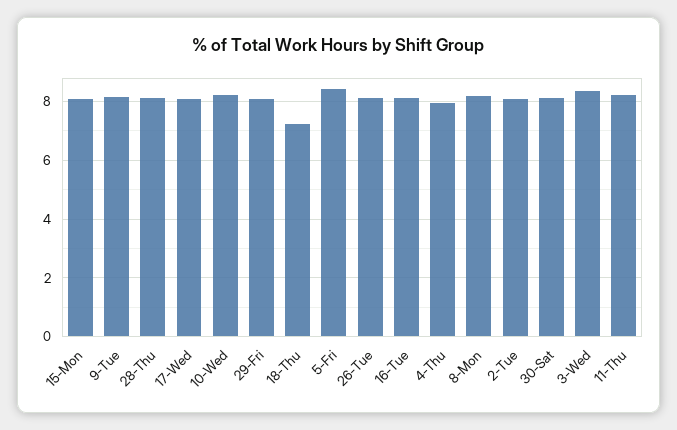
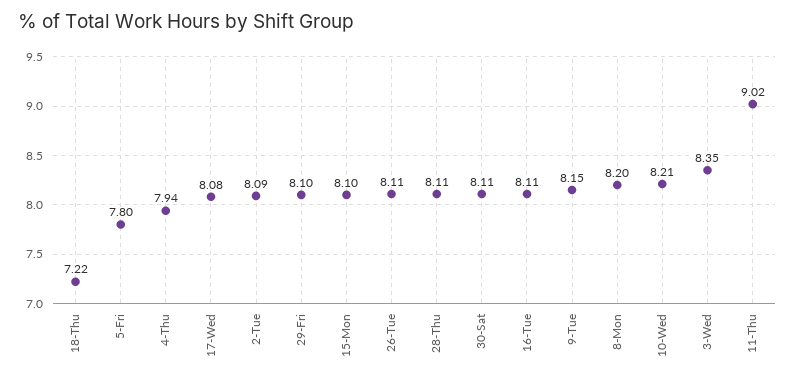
5-Fri: 8.5 -> 7.8
11-Thu: 8.25 -> 9.02

